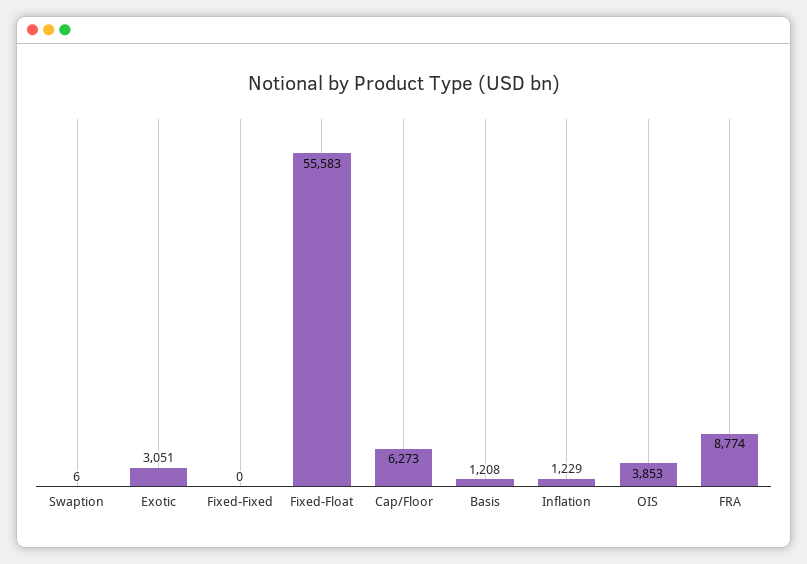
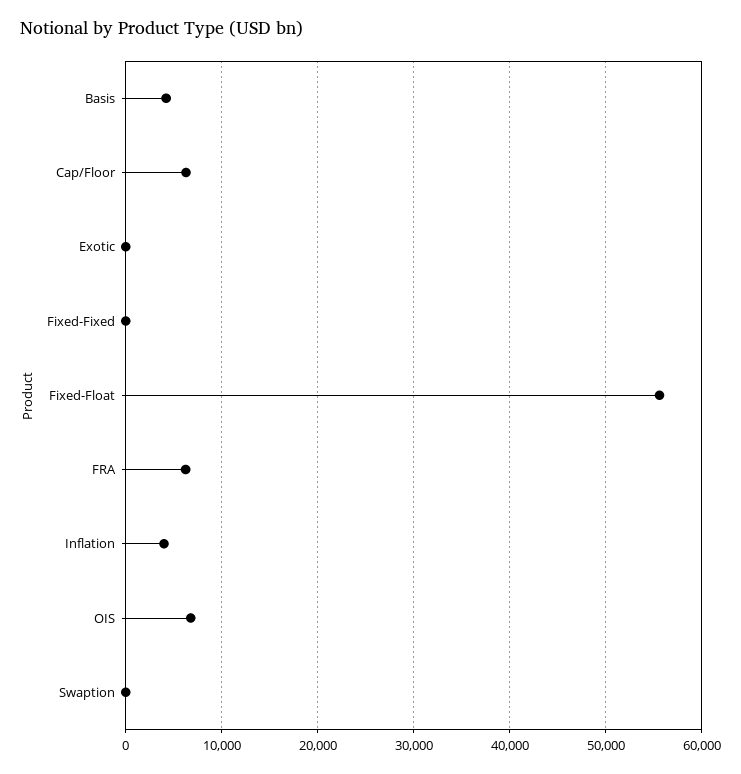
Exotic: 3051 -> 0
Basis: 1208 -> 4000
Inflation: 1229 -> 4000
OIS: 3853 -> 7000
FRA: 8774 -> 6000

